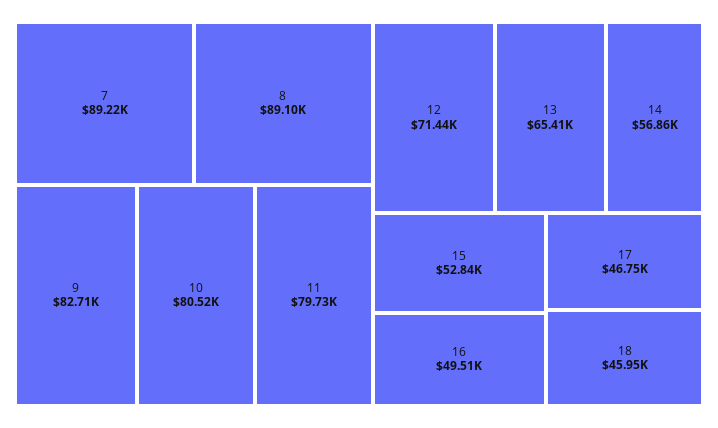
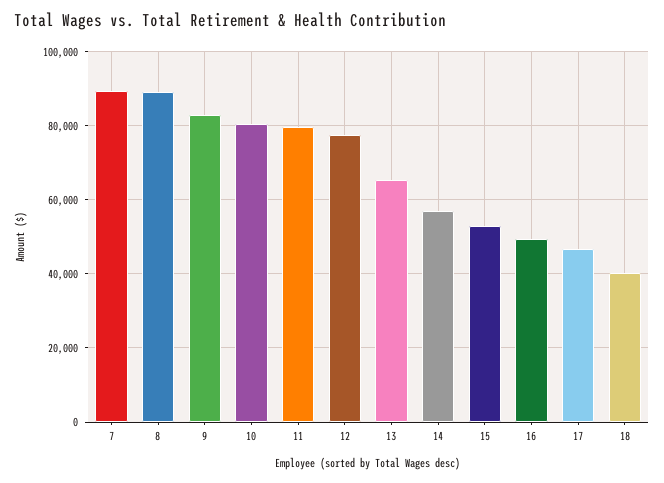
12: 71440 -> 78000
18: 45950 -> 40000

